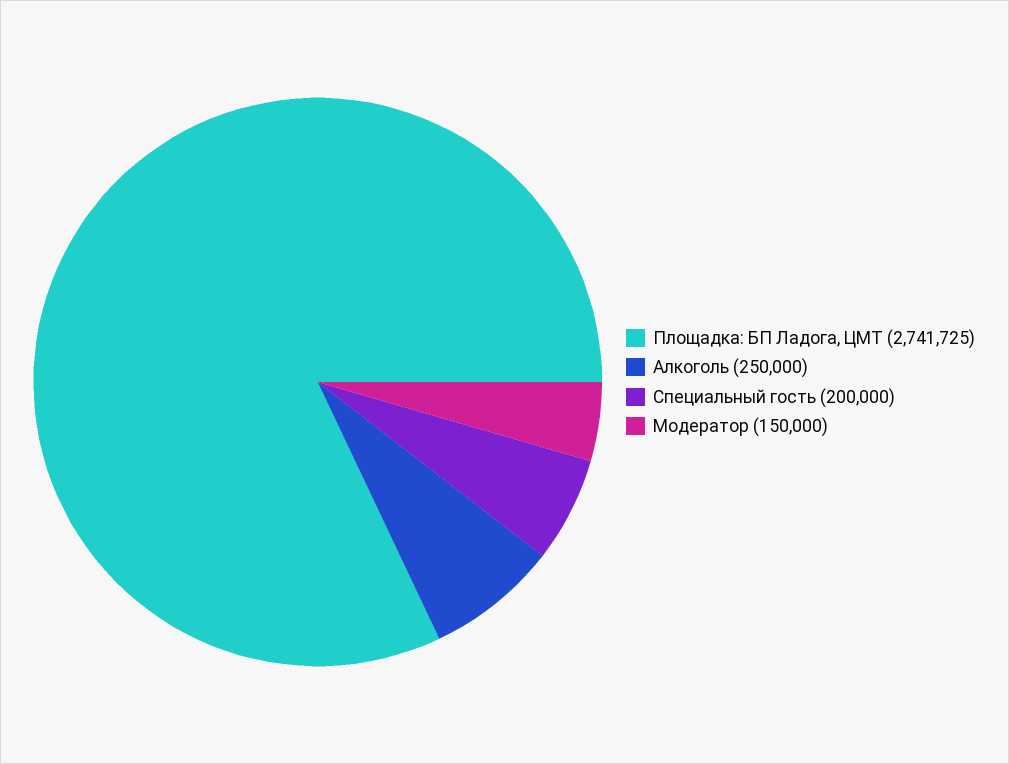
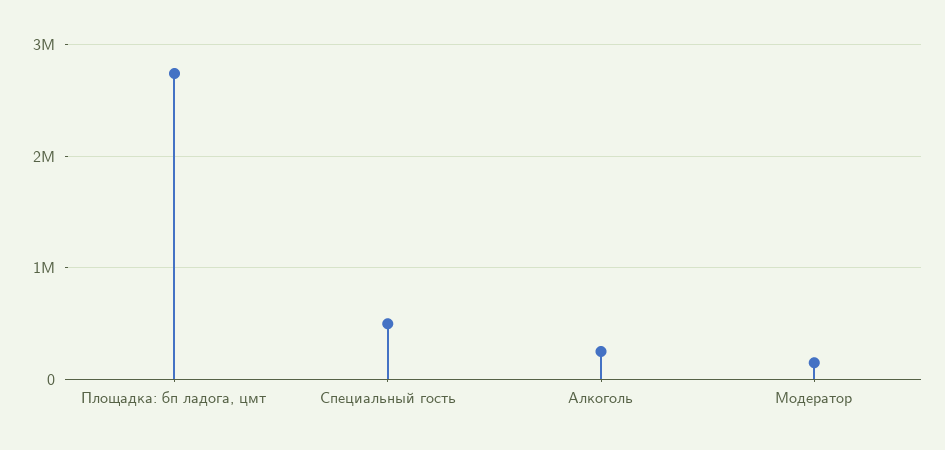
Специальный гость: 200000 -> 500000

